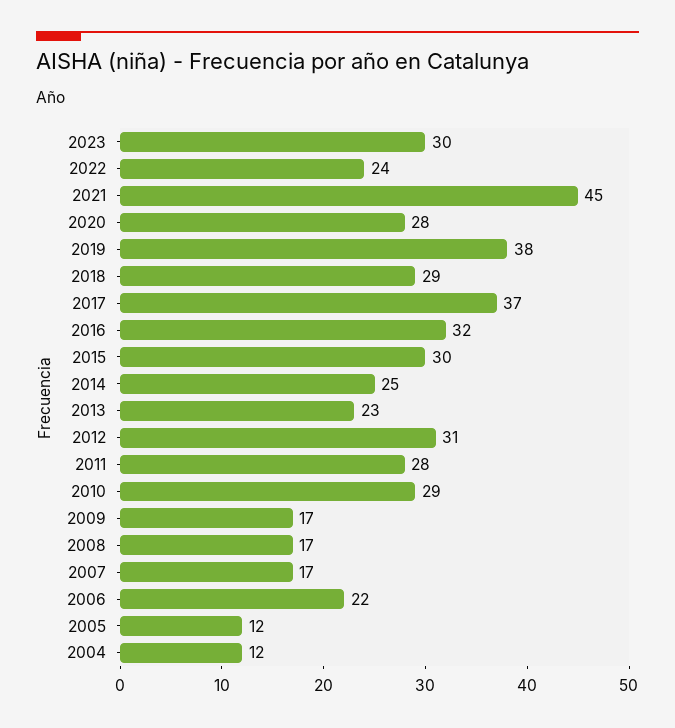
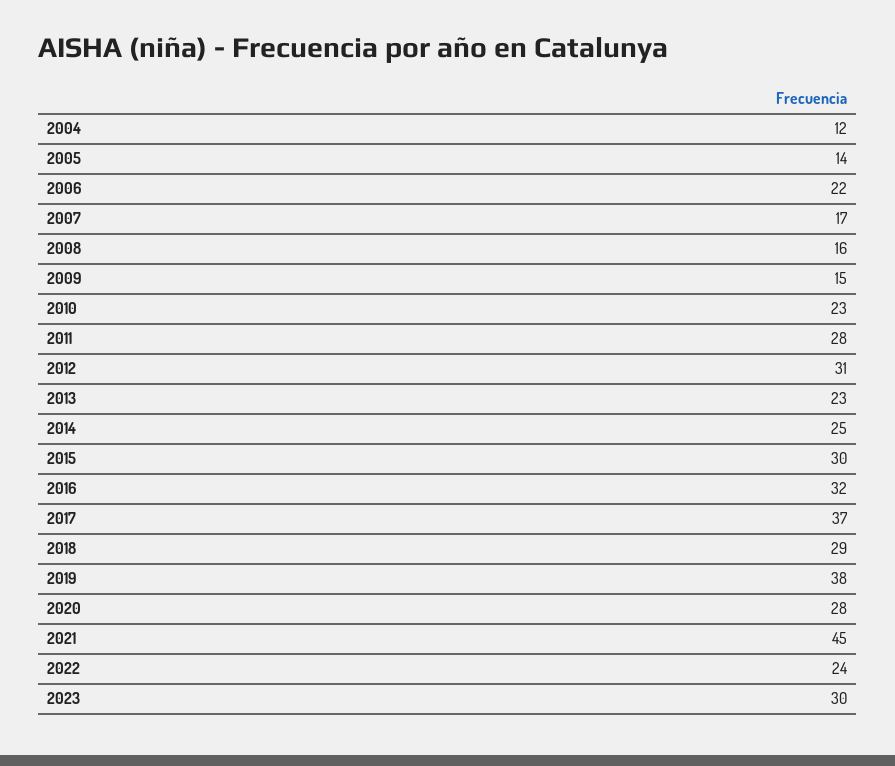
2010: 29 -> 23
2009: 17 -> 15
2008: 17 -> 16
2005: 12 -> 14

